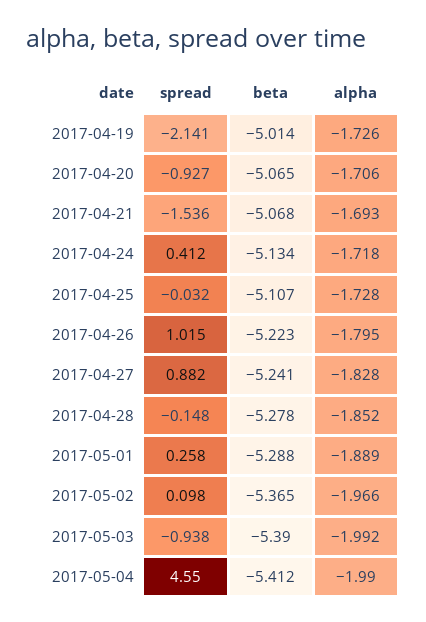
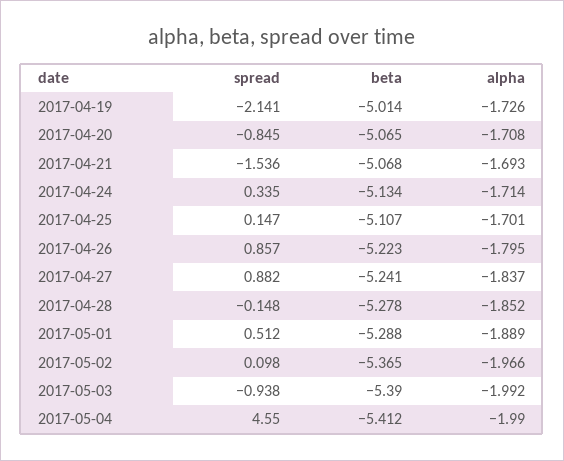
spread, 2017-04-20: -0.927 -> -0.845
alpha, 2017-04-20: -1.706 -> -1.708
spread, 2017-04-24: 0.412 -> 0.335
alpha, 2017-04-24: -1.718 -> -1.714
spread, 2017-04-25: -0.032 -> 0.147
alpha, 2017-04-25: -1.728 -> -1.701
spread, 2017-04-26: 1.015 -> 0.857
alpha, 2017-04-27: -1.828 -> -1.837
spread, 2017-05-01: 0.258 -> 0.512

